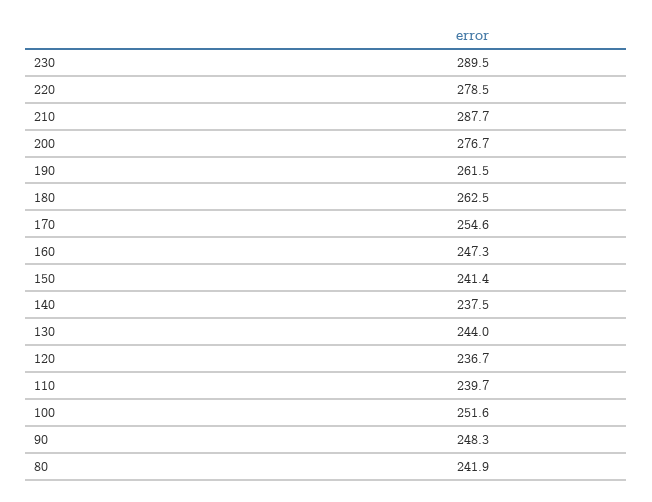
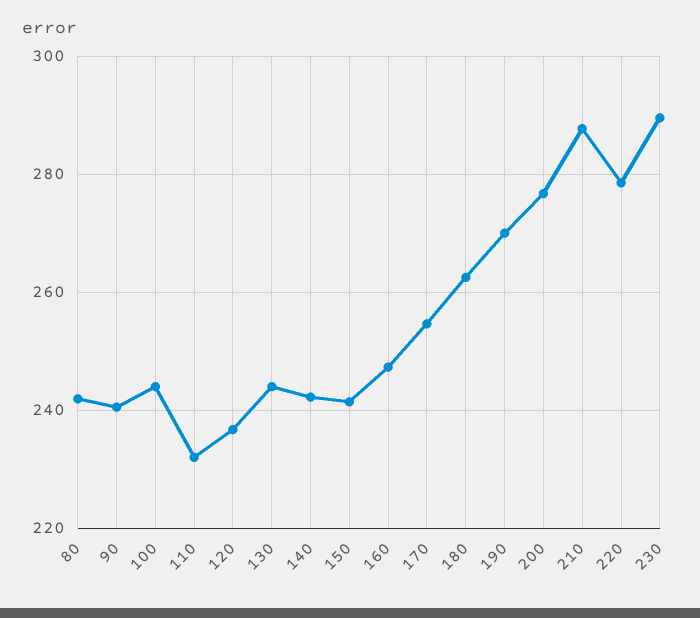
190: 261.5 -> 270
140: 237.5 -> 242
110: 239.7 -> 232
100: 251.6 -> 244
90: 248.3 -> 240

